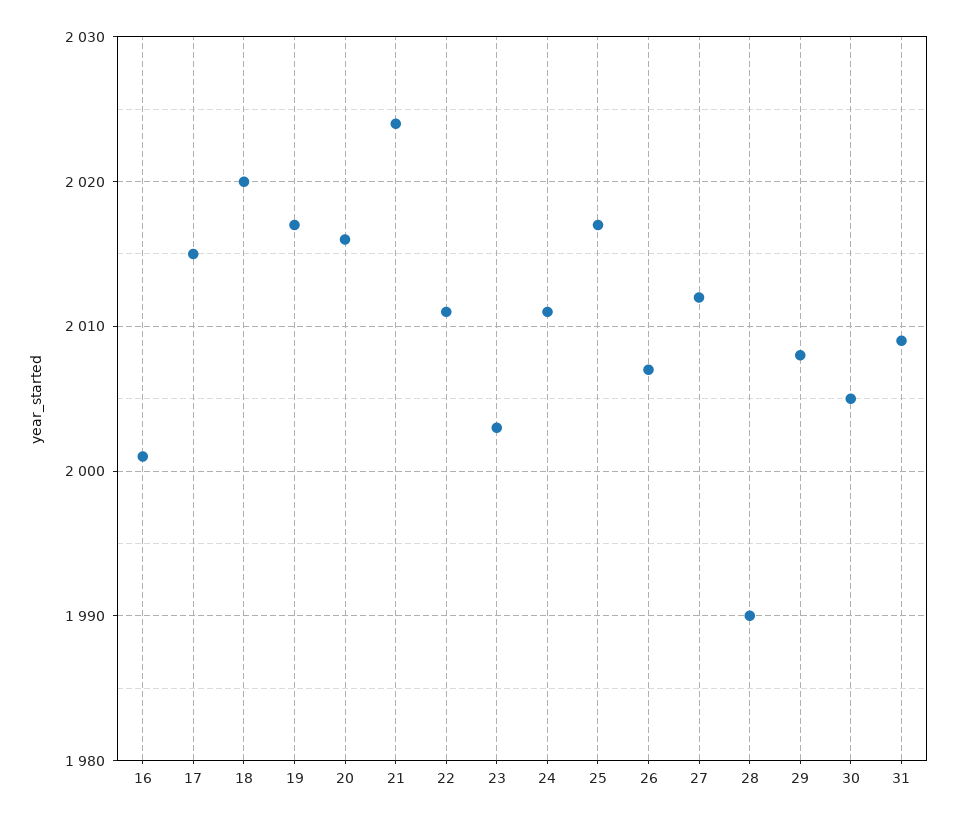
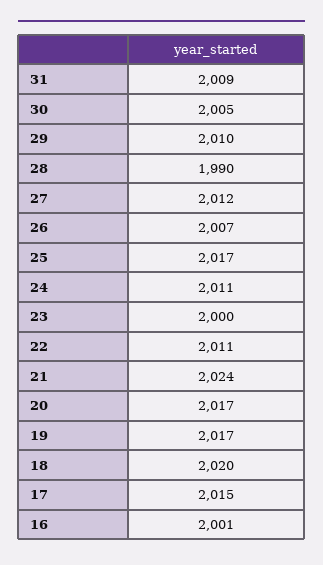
20: 2016 -> 2017
23: 2003 -> 2000
29: 2008 -> 2010

